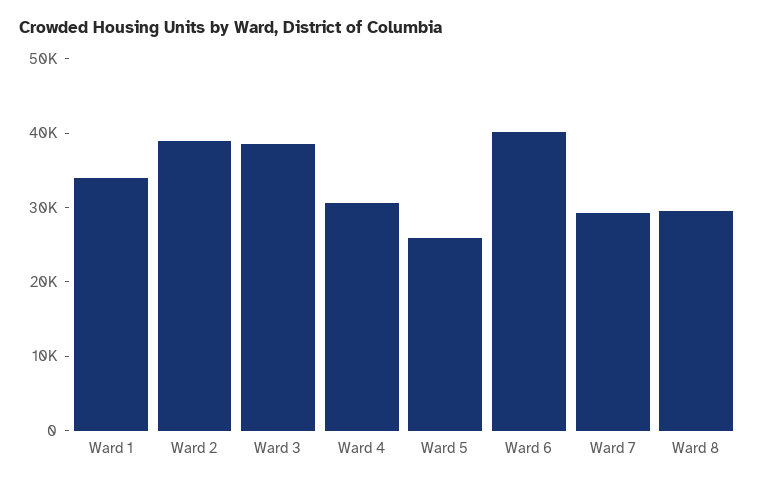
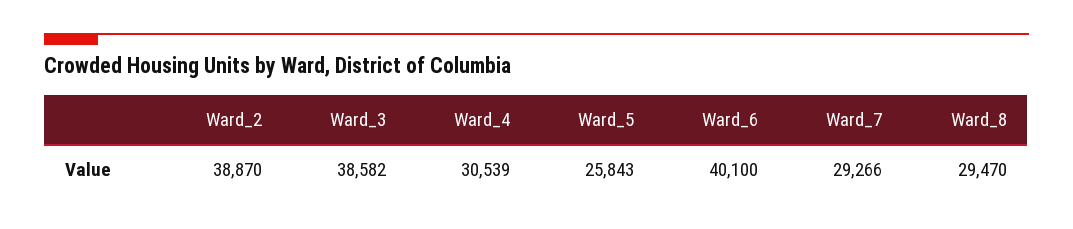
Ward 1: 34000 -> none

